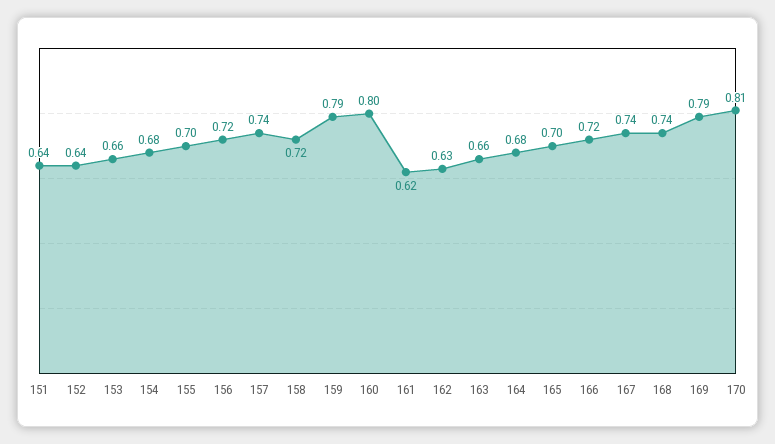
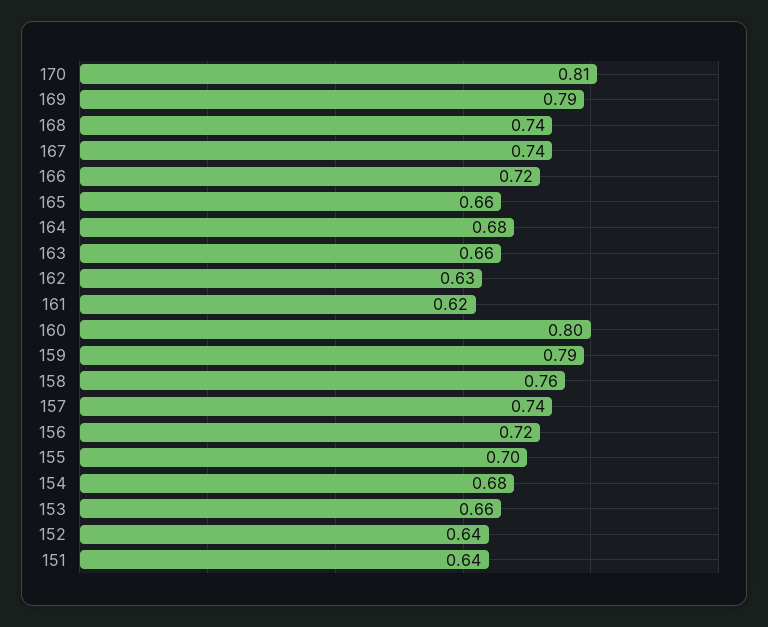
158: 0.72 -> 0.76
165: 0.7 -> 0.66

